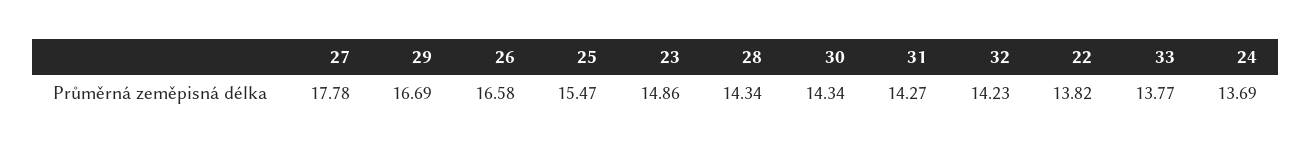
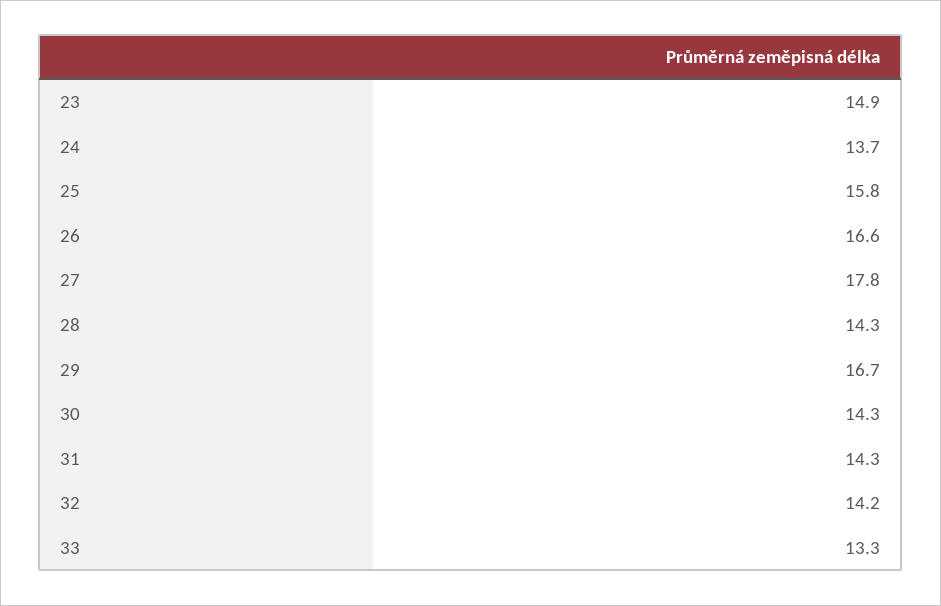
25: 15.47 -> 15.8
22: 13.82 -> none
33: 13.77 -> 13.3

